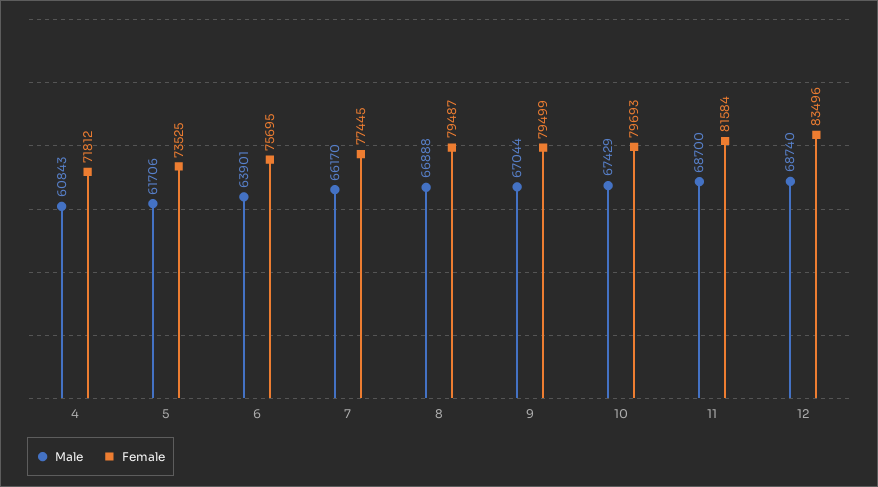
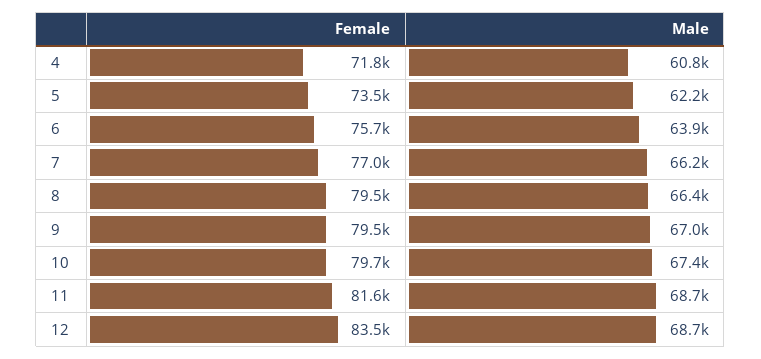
Male, 5: 61706 -> 62200
Female, 7: 77445 -> 77000
Male, 8: 66888 -> 66400

